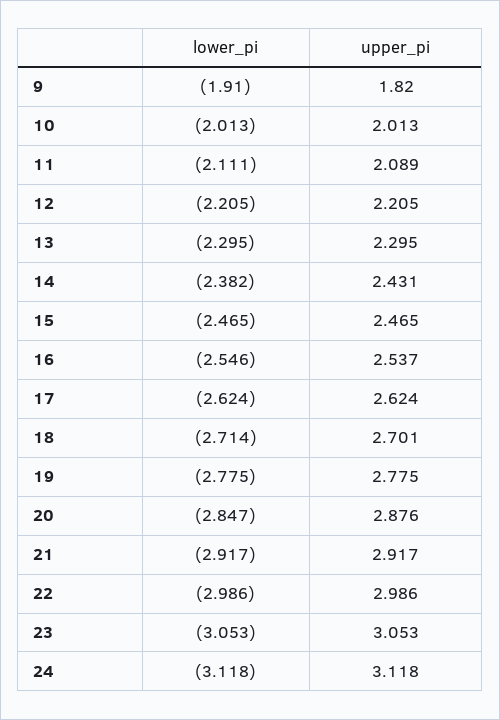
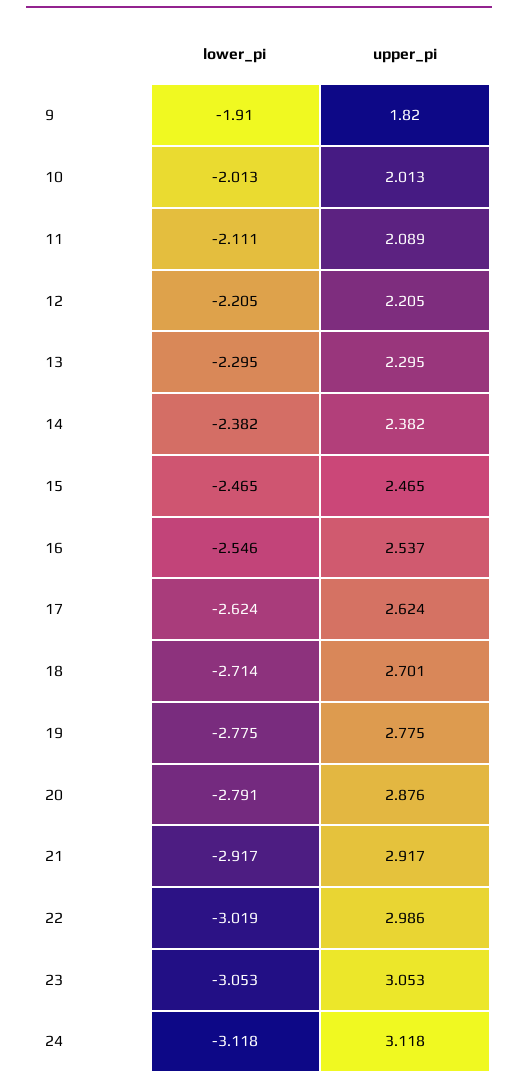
upper_pi, 14: 2.431 -> 2.382
lower_pi, 20: -2.847 -> -2.791
lower_pi, 22: -2.986 -> -3.019

